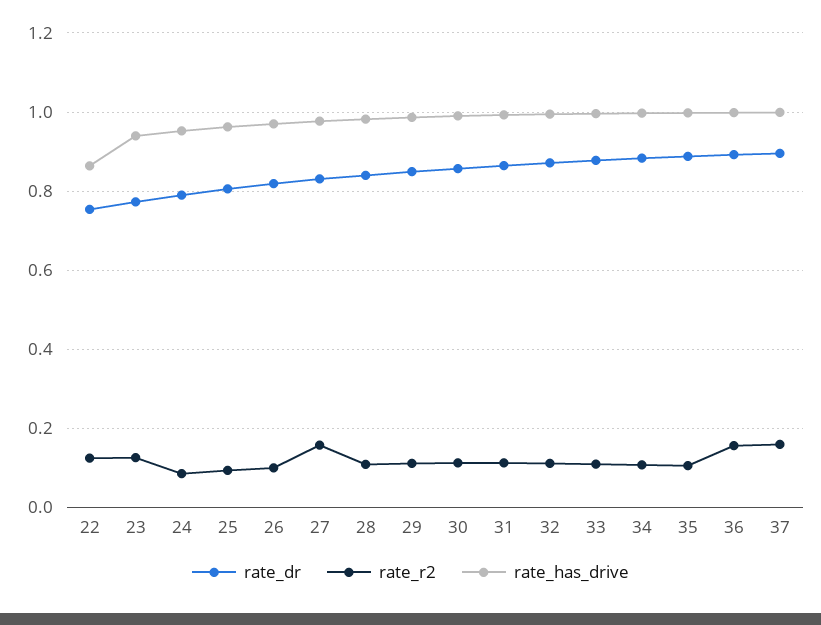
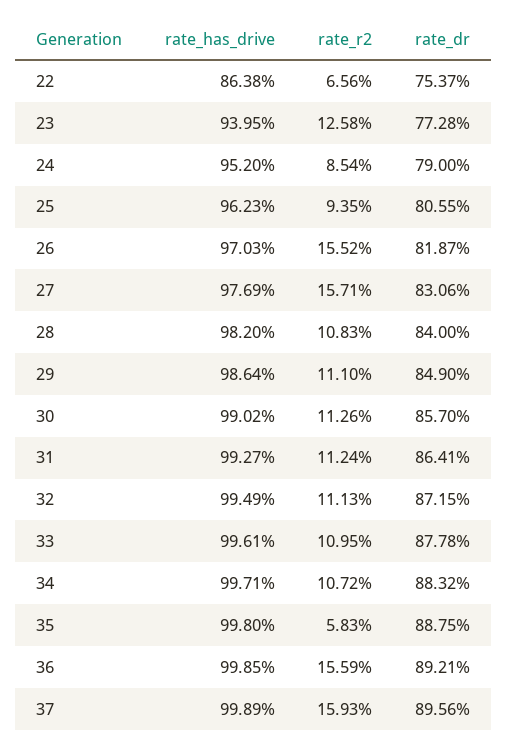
rate_r2, 22: 0.12 -> 0.0656
rate_r2, 26: 0.1 -> 0.1552
rate_r2, 35: 0.1 -> 0.0583

